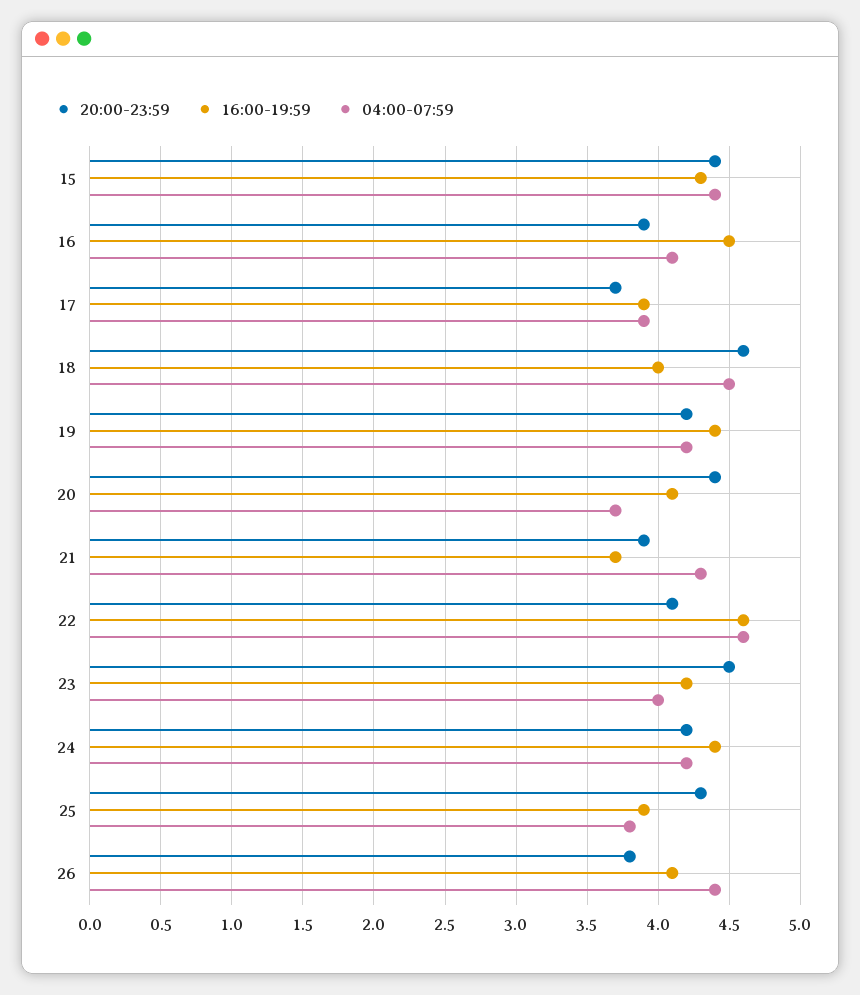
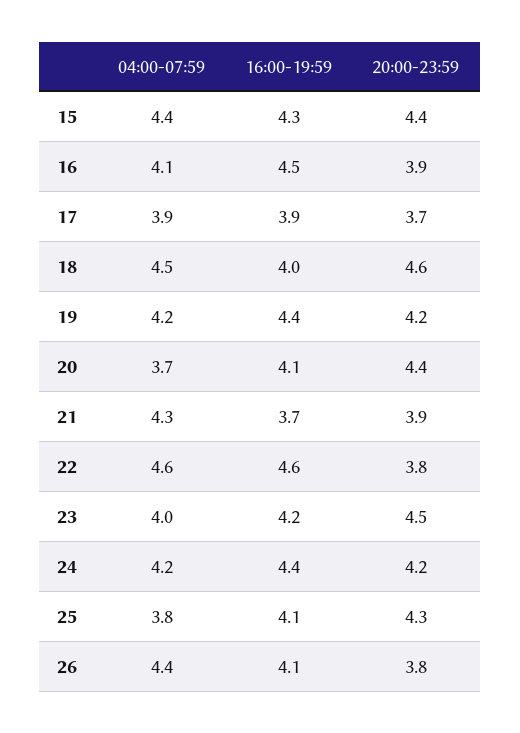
20:00-23:59, 22: 4.1 -> 3.8
16:00-19:59, 25: 3.9 -> 4.1

